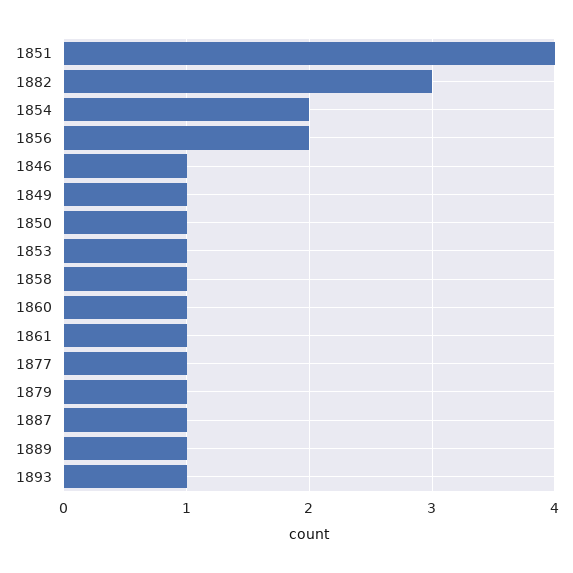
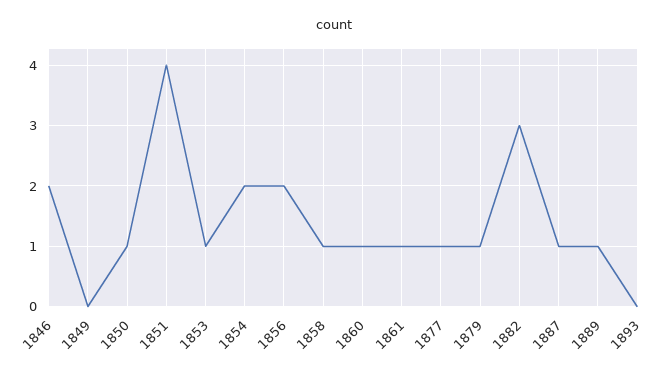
1846: 1 -> 2
1849: 1 -> 0
1893: 1 -> 0

